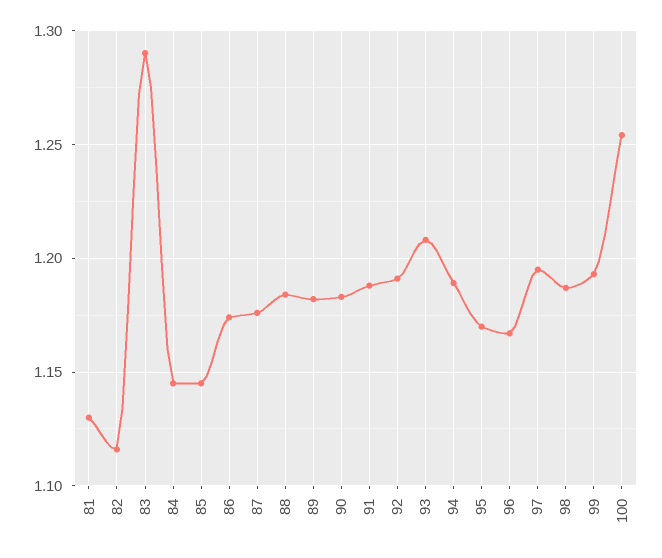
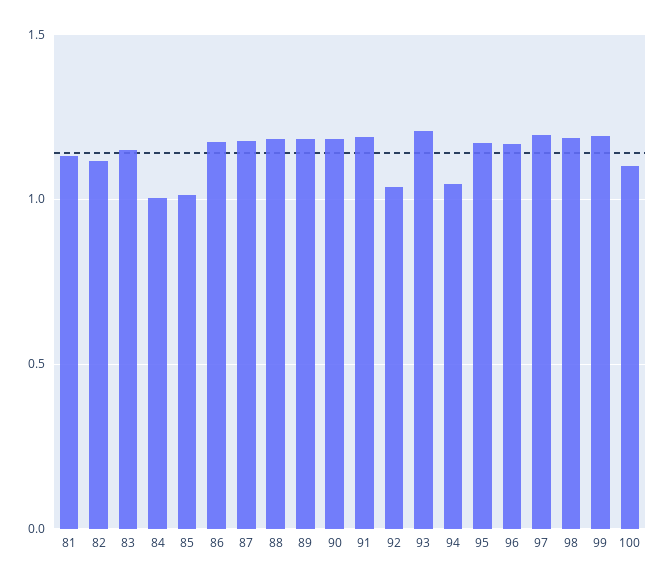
83: 1.29 -> 1.15
84: 1.145 -> 1
85: 1.145 -> 1
92: 1.19 -> 1.05
94: 1.19 -> 1.05
100: 1.255 -> 1.1

